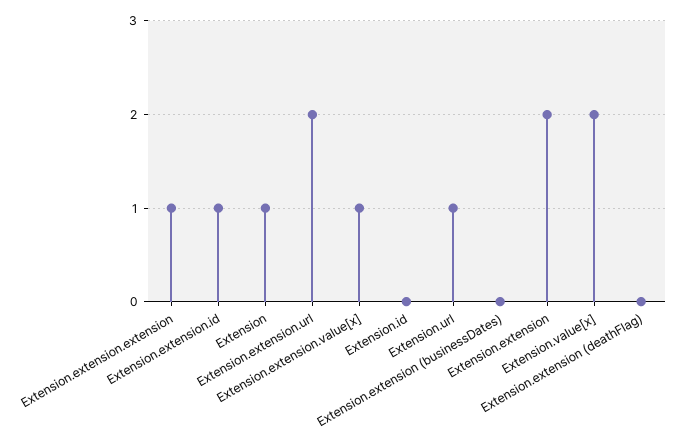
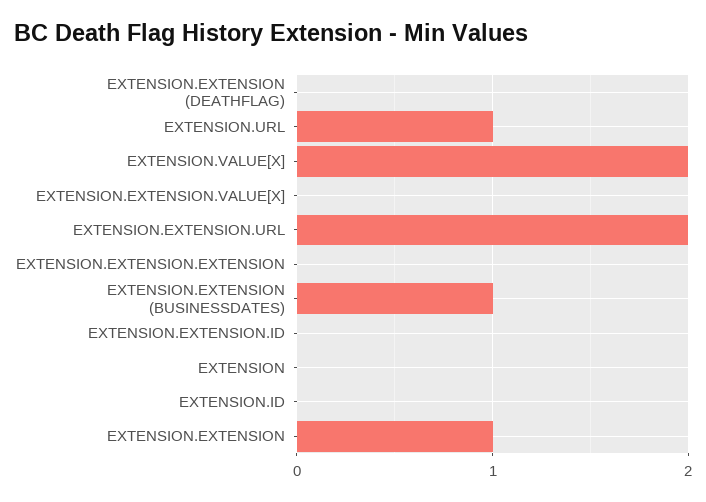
Extension.extension.extension: 1 -> 0
Extension.extension.id: 1 -> 0
Extension: 1 -> 0
Extension.extension.value[x]: 1 -> 0
Extension.extension (businessDates): 0 -> 1
Extension.extension: 2 -> 1

